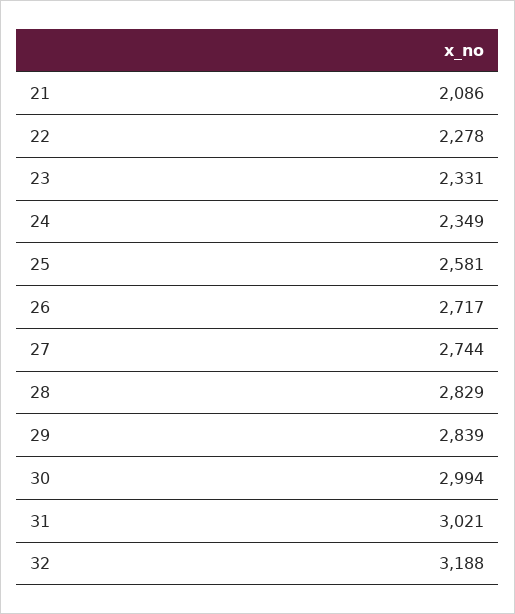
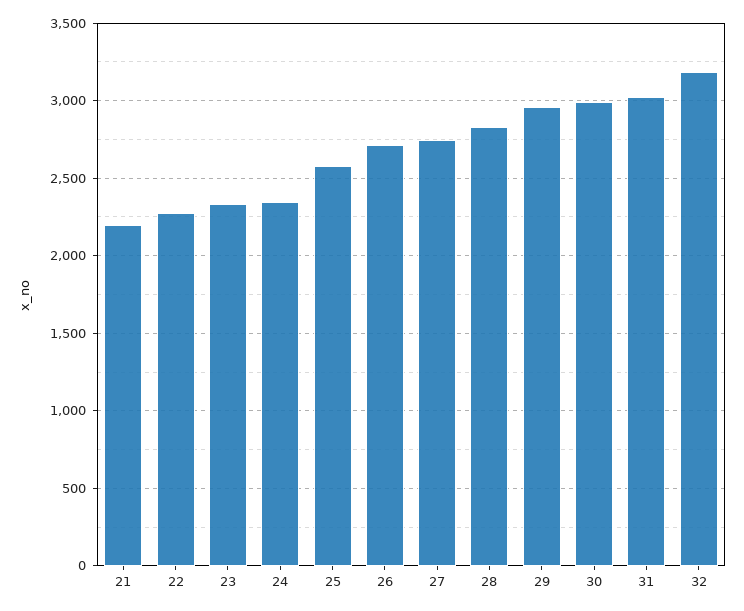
21: 2086 -> 2200
29: 2839 -> 2950

